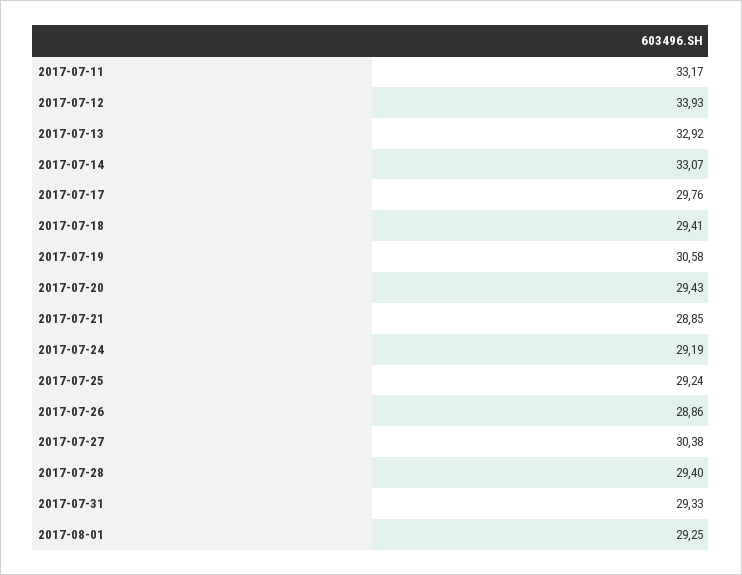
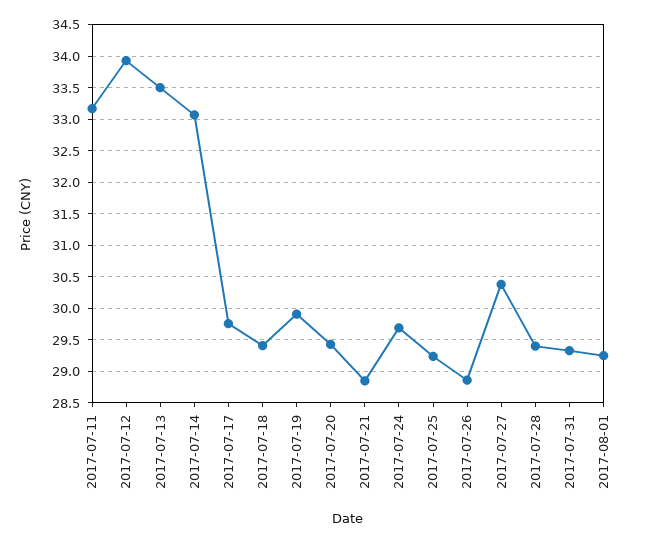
2017-07-13: 32.92 -> 33.5
2017-07-19: 30.58 -> 29.9
2017-07-24: 29.19 -> 29.7

